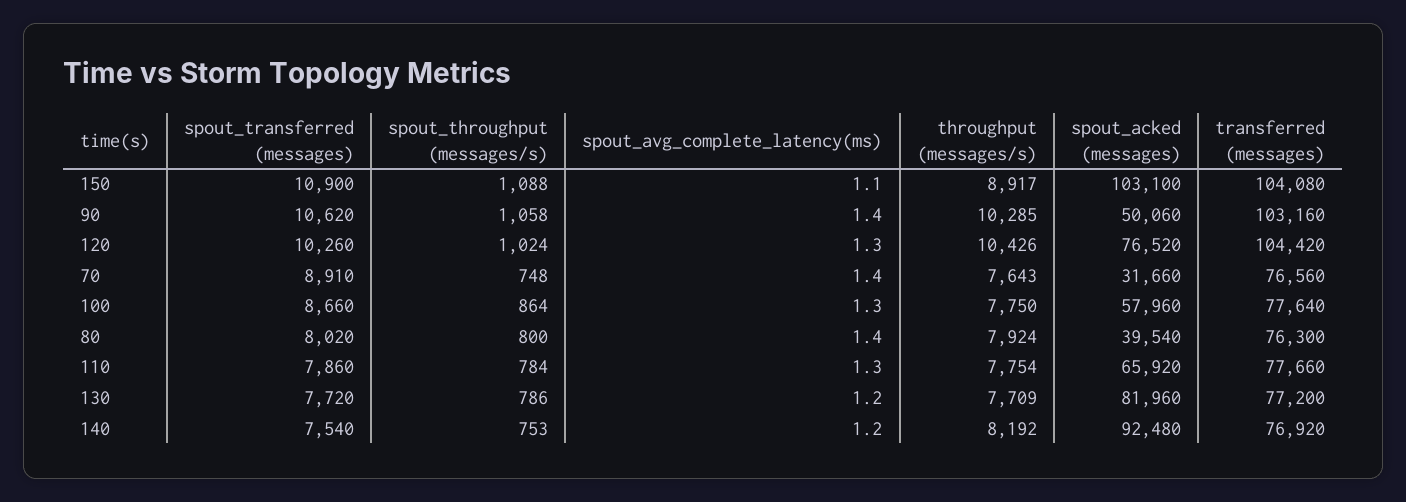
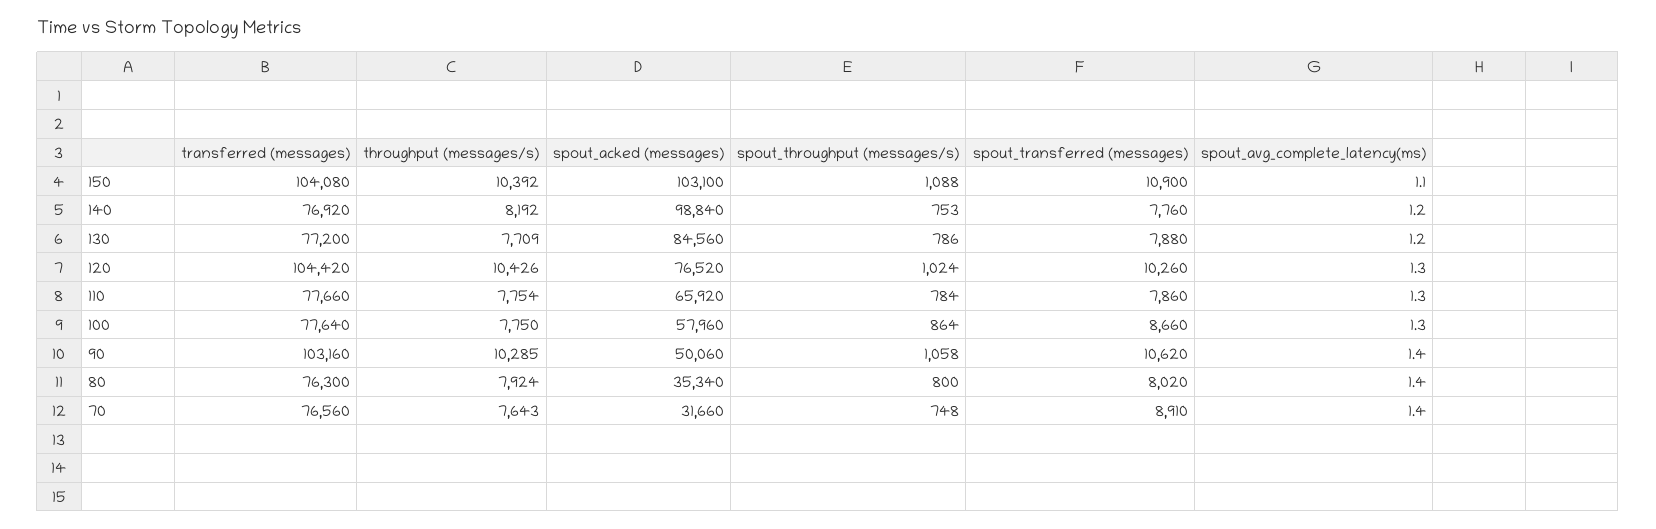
throughput (messages/s), 150: 8917 -> 10392
spout_acked (messages), 80: 39540 -> 35340
spout_transferred (messages), 130: 7720 -> 7880
spout_acked (messages), 130: 81960 -> 84560
spout_transferred (messages), 140: 7540 -> 7760
spout_acked (messages), 140: 92480 -> 98840

